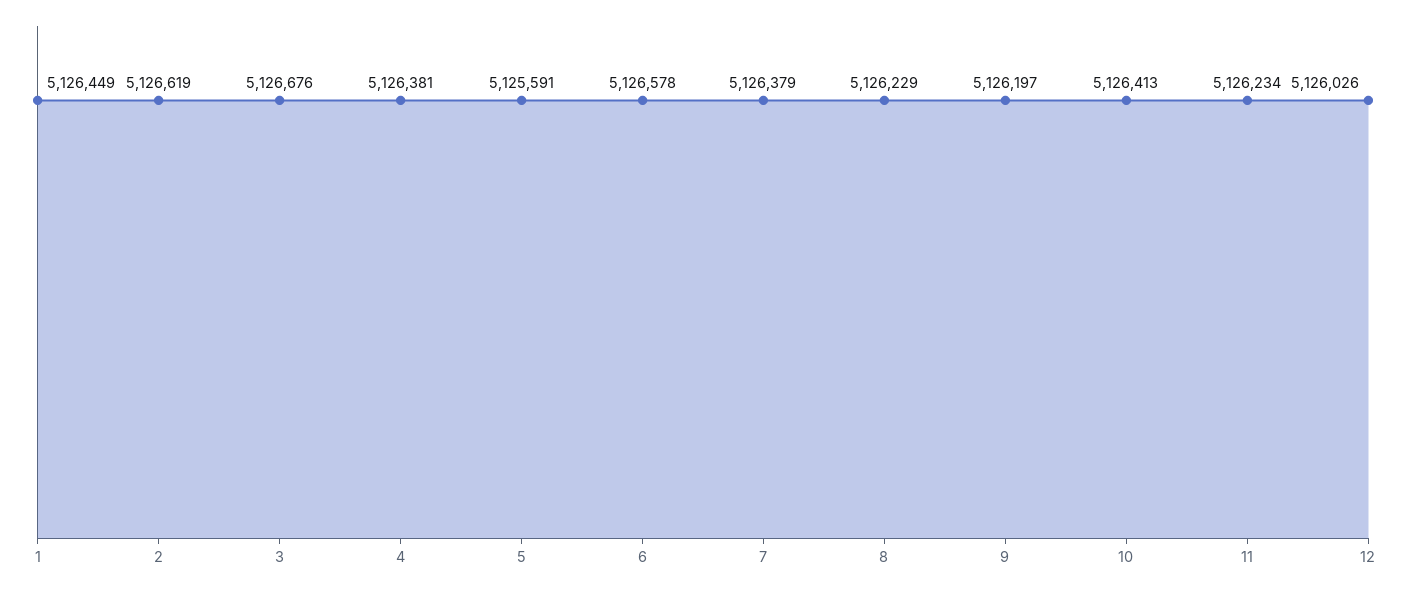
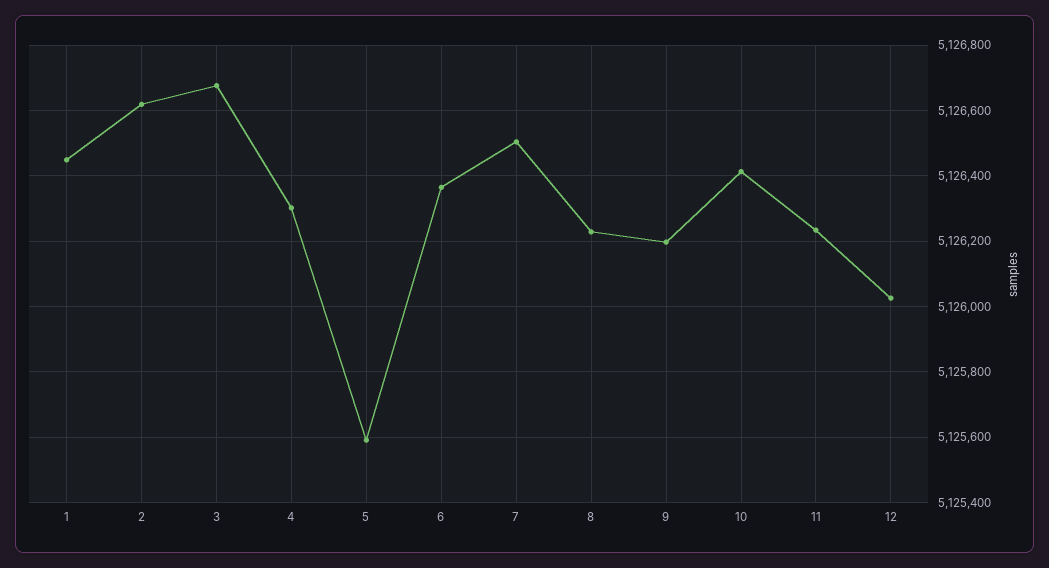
4: 5126381 -> 5126300
6: 5126578 -> 5126360
7: 5126379 -> 5126500

